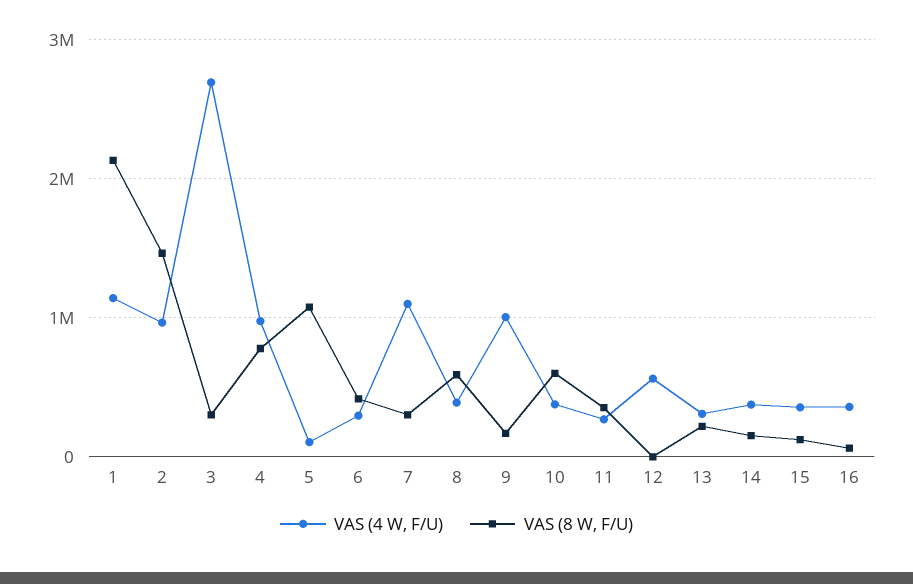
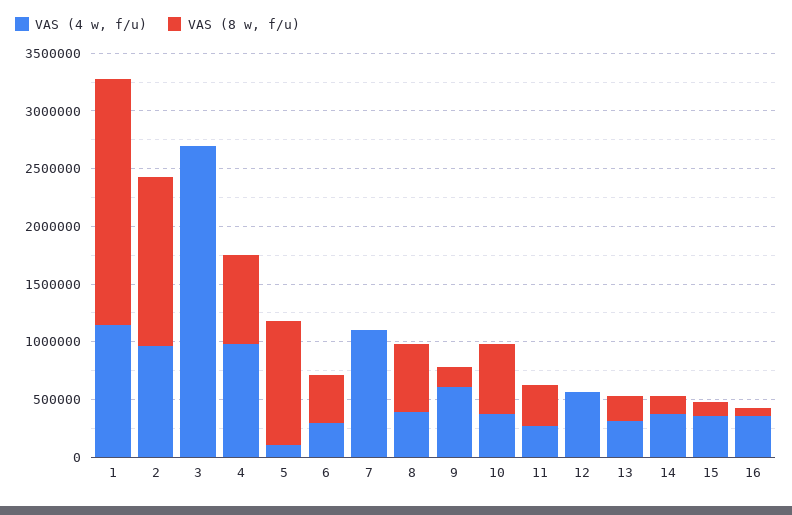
VAS (8 W, F/U), 3: 300000 -> 0
VAS (8 W, F/U), 7: 300000 -> 0
VAS (4 W, F/U), 9: 1000000 -> 600000

